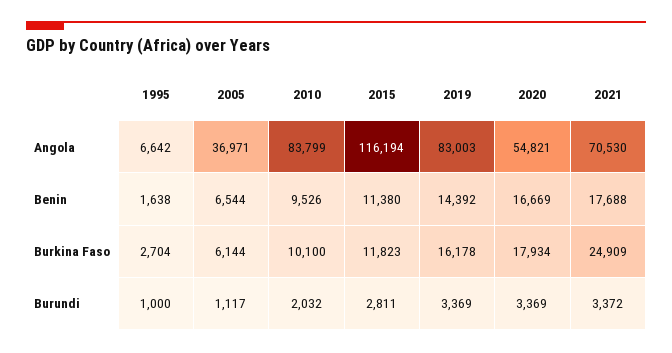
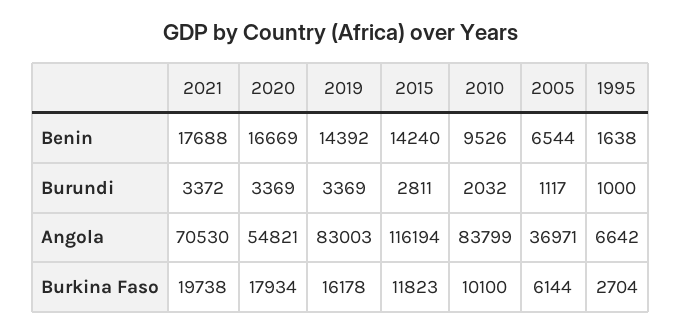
2015, Benin: 11380 -> 14240
2021, Burkina Faso: 24909 -> 19738

